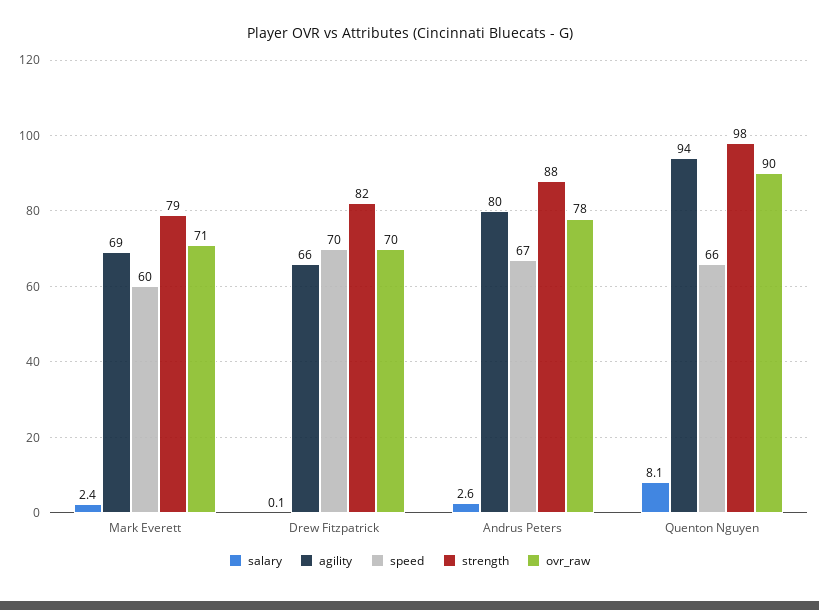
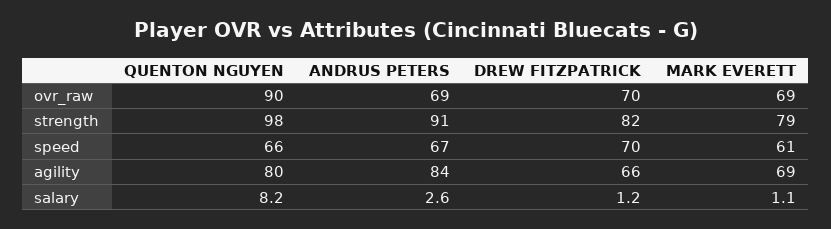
salary, Mark Everett: 2.4 -> 1.1
speed, Mark Everett: 60 -> 61
ovr_raw, Mark Everett: 71 -> 69
salary, Drew Fitzpatrick: 0.1 -> 1.2
agility, Andrus Peters: 80 -> 84
strength, Andrus Peters: 88 -> 91
ovr_raw, Andrus Peters: 78 -> 69
salary, Quenton Nguyen: 8.1 -> 8.2
agility, Quenton Nguyen: 94 -> 80

